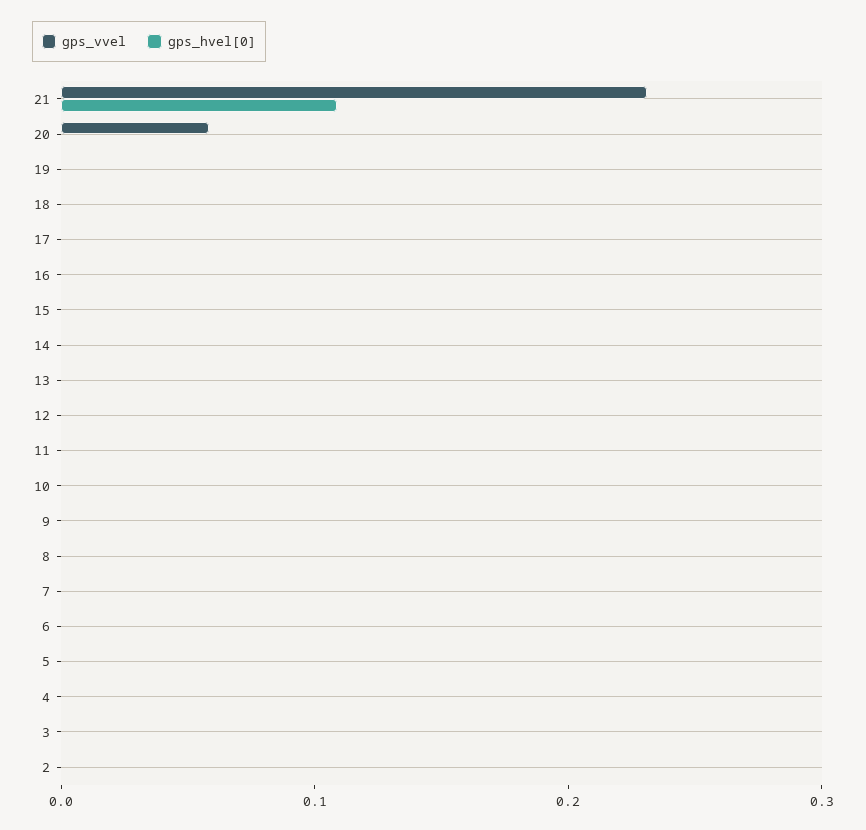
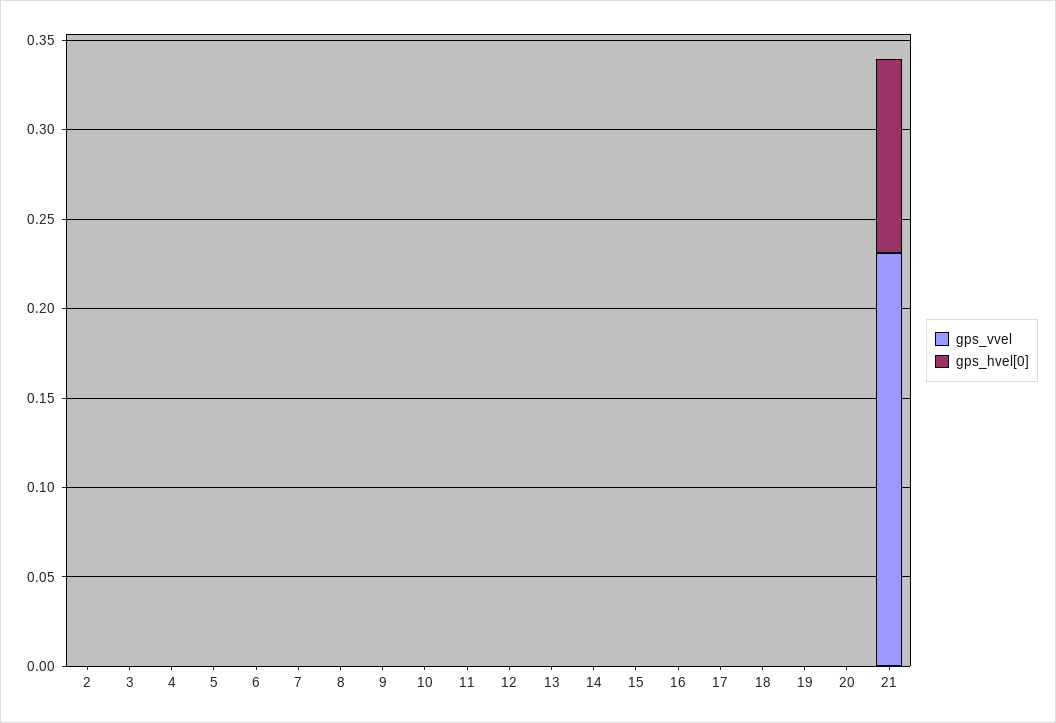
gps_vvel, 20: 0.06 -> 0

